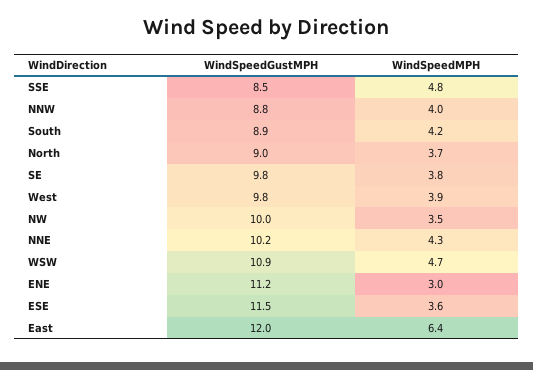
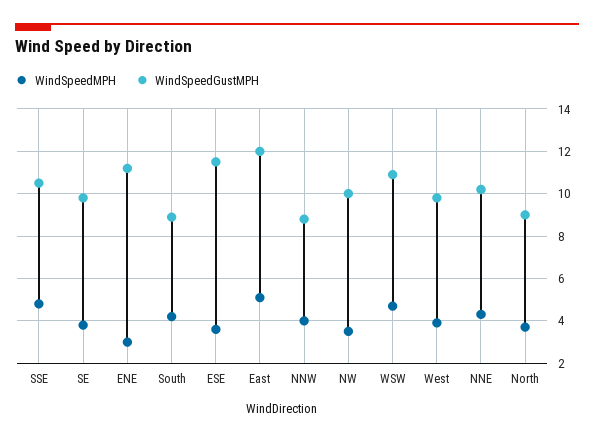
WindSpeedGustMPH, SSE: 8.5 -> 10.5
WindSpeedMPH, East: 6.4 -> 5

